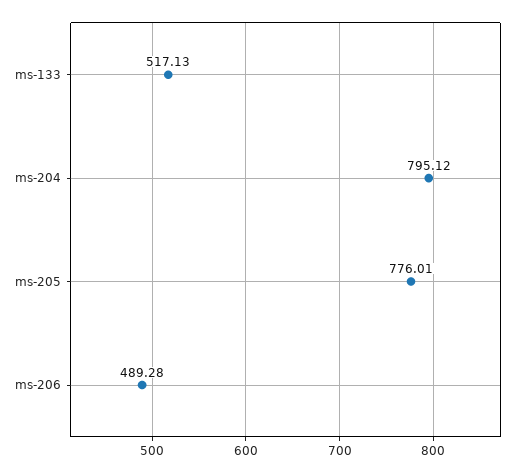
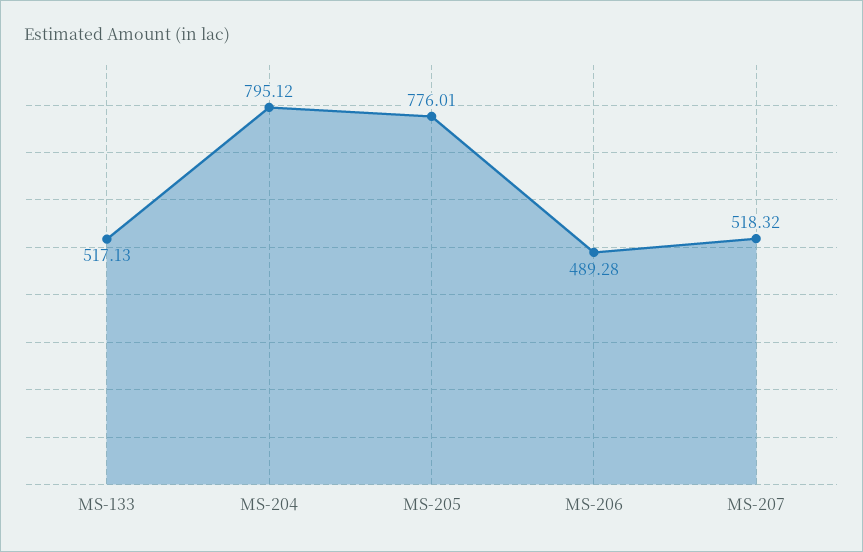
MS-207: none -> 518.32

